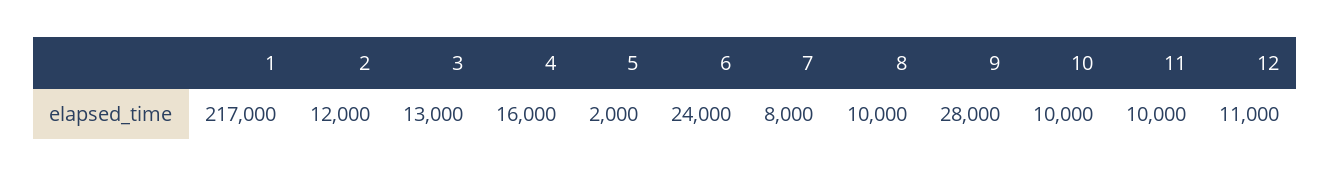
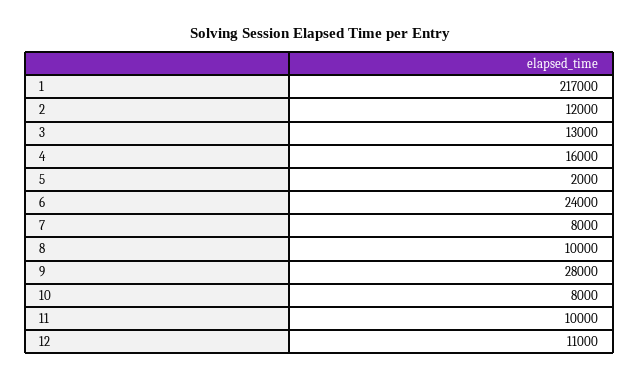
10: 10000 -> 8000

